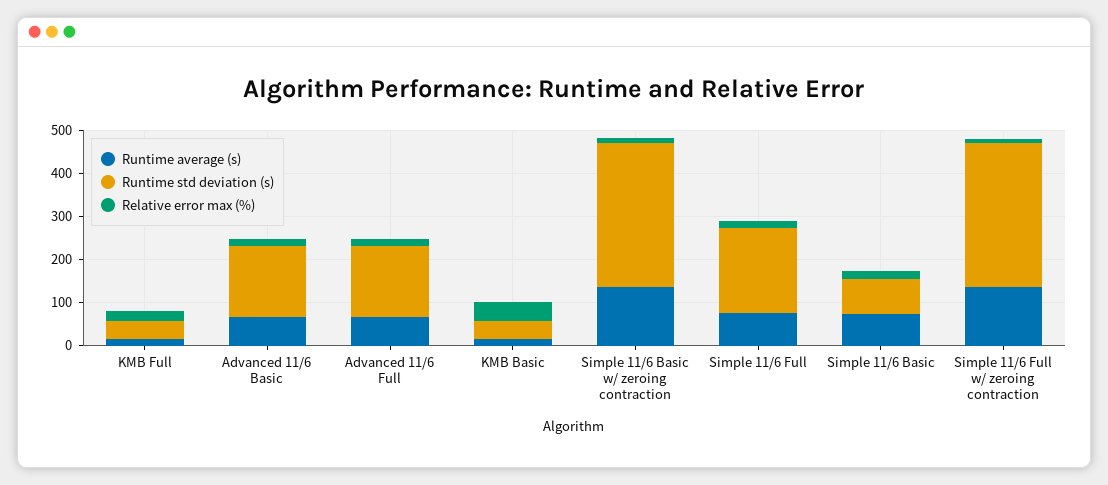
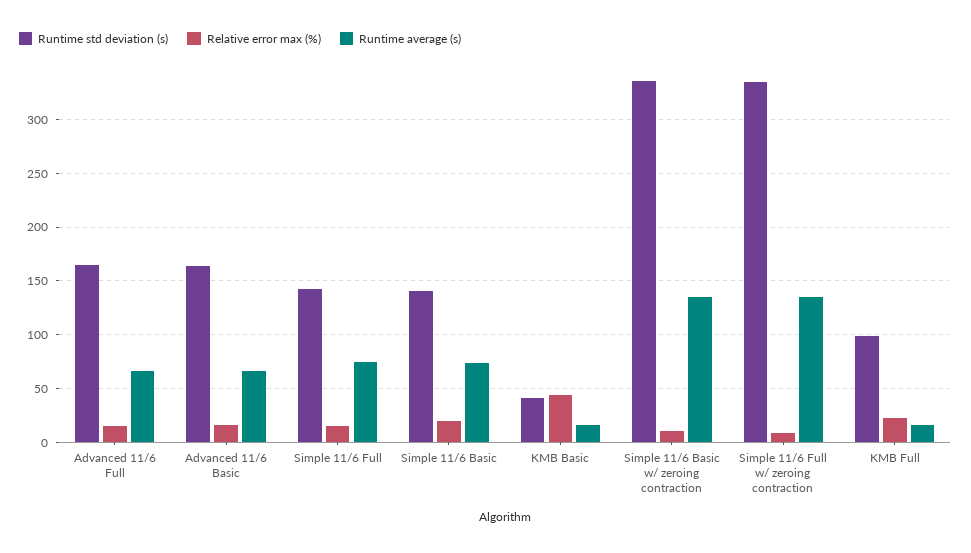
Runtime std deviation (s), KMB Full: 40 -> 100
Runtime std deviation (s), Simple 11/6 Full: 200 -> 140
Runtime std deviation (s), Simple 11/6 Basic: 80 -> 140

